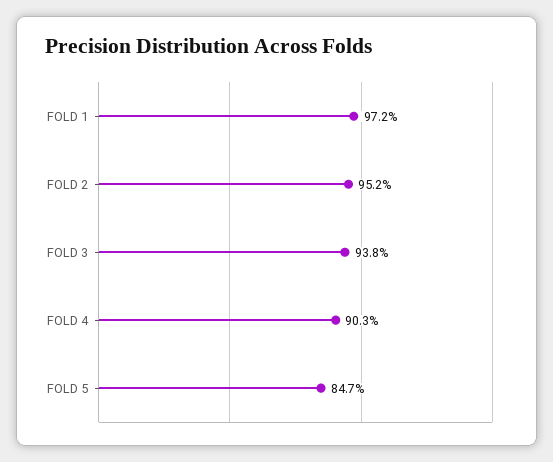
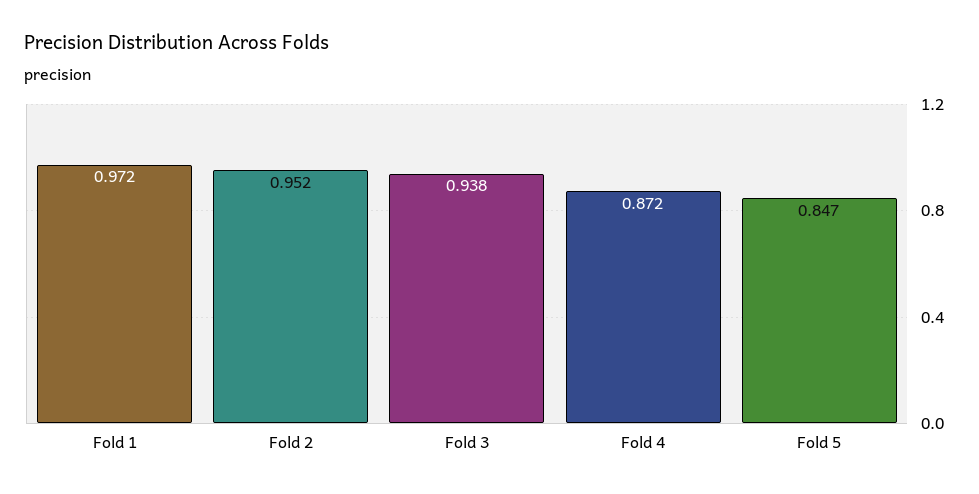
FOLD 4: 0.903 -> 0.872

